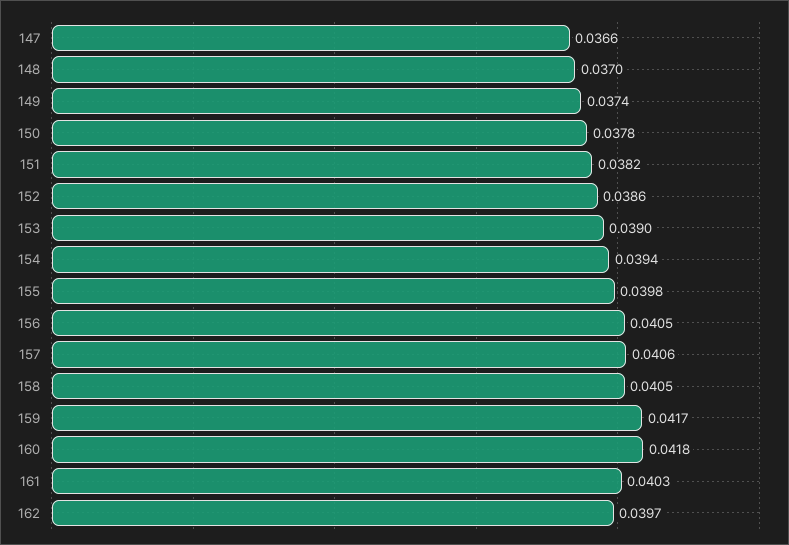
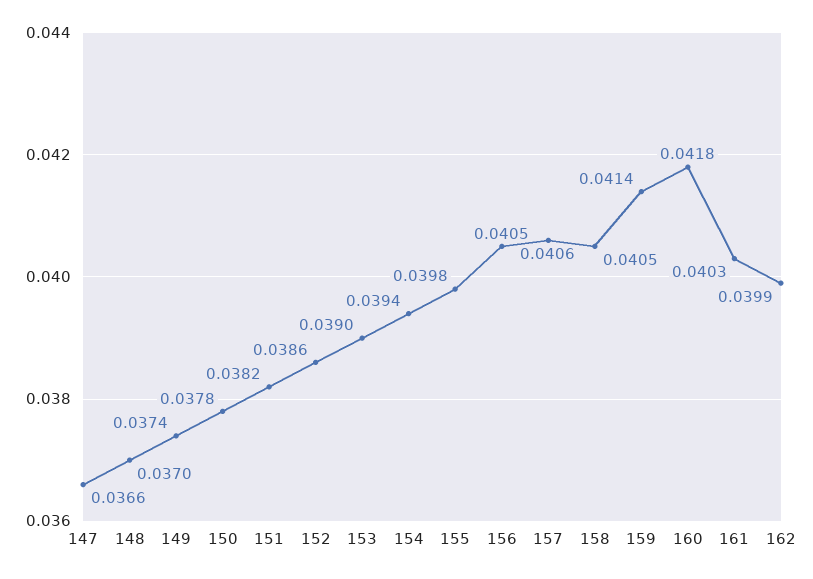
159: 0.0417 -> 0.0414
162: 0.0397 -> 0.0399

